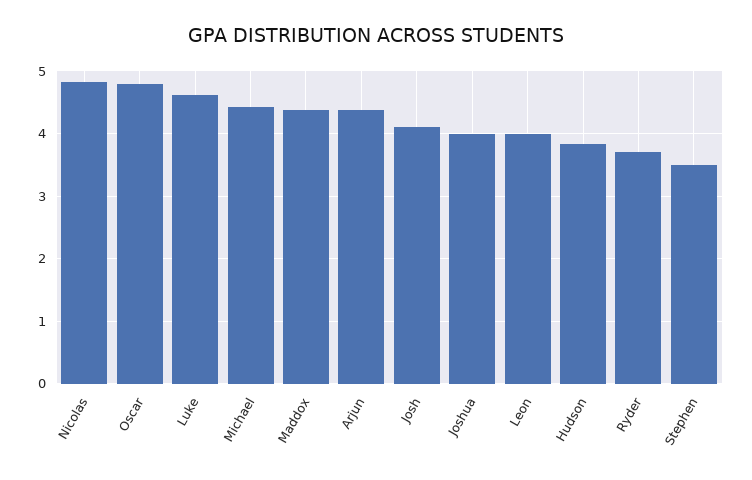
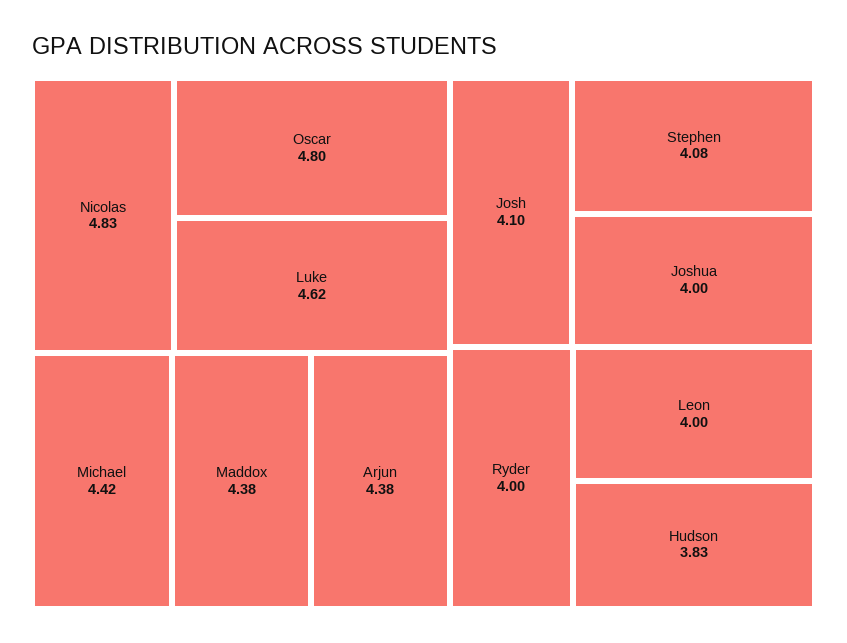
Ryder: 3.7 -> 4
Stephen: 3.5 -> 4.08

